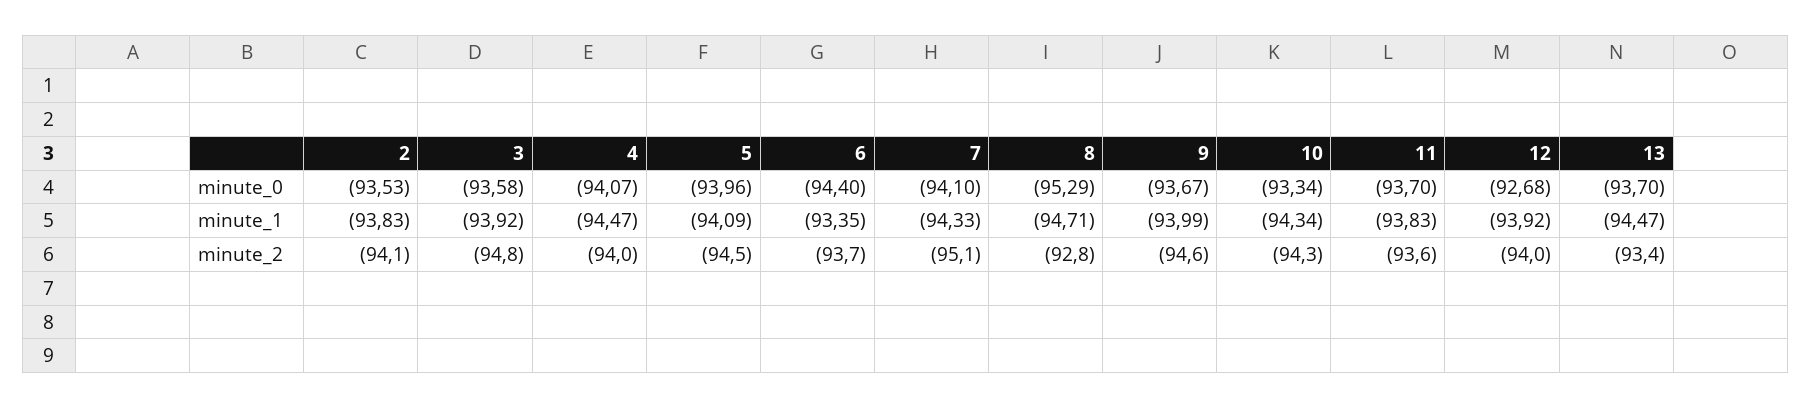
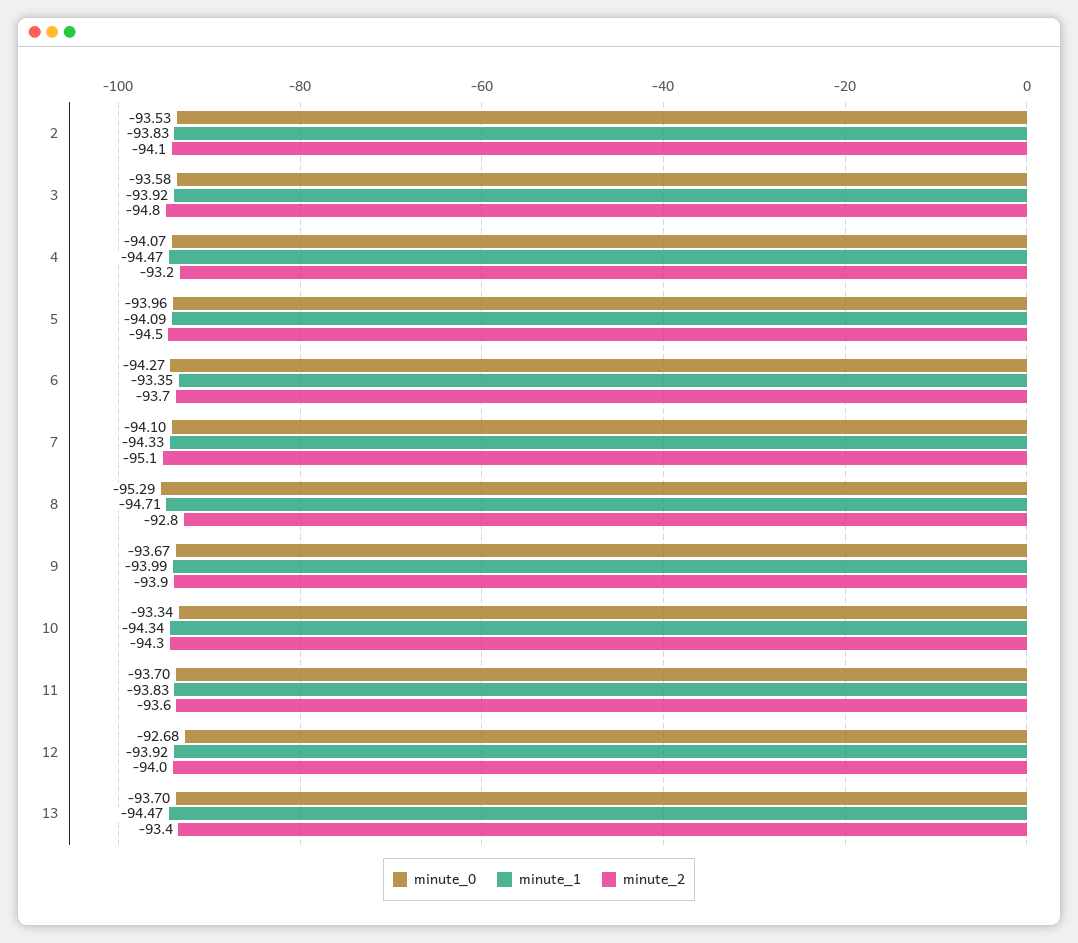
minute_0, 6: -94.4 -> -94.27
minute_2, 4: -94 -> -93.2
minute_2, 9: -94.6 -> -93.9

